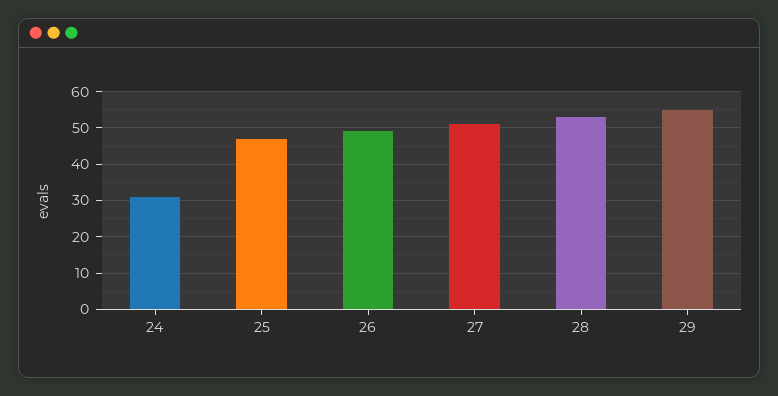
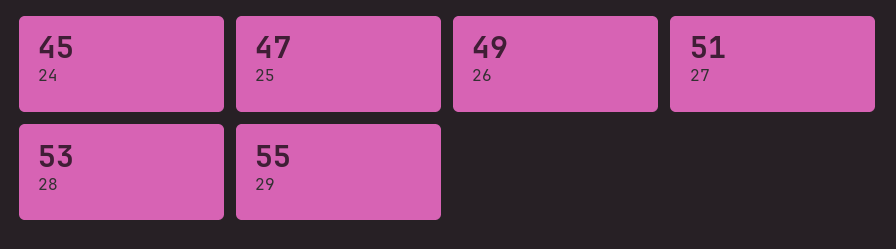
24: 30 -> 45

